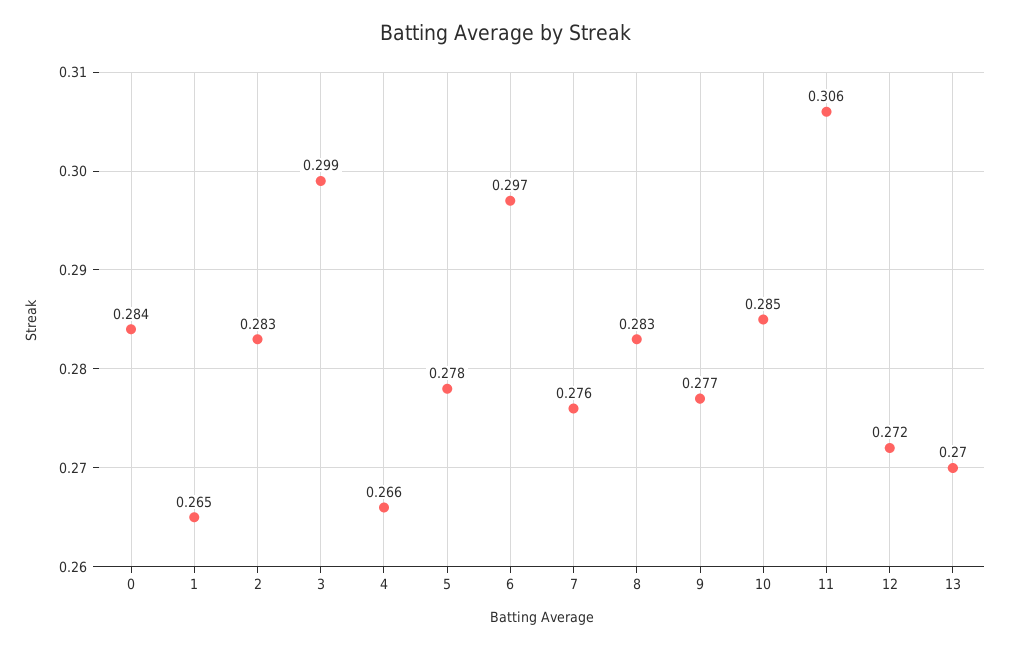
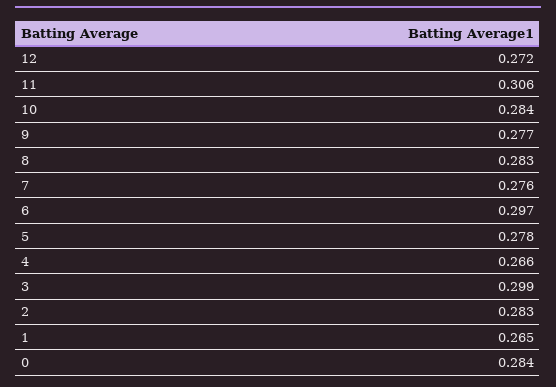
10: 0.285 -> 0.284
13: 0.27 -> none

